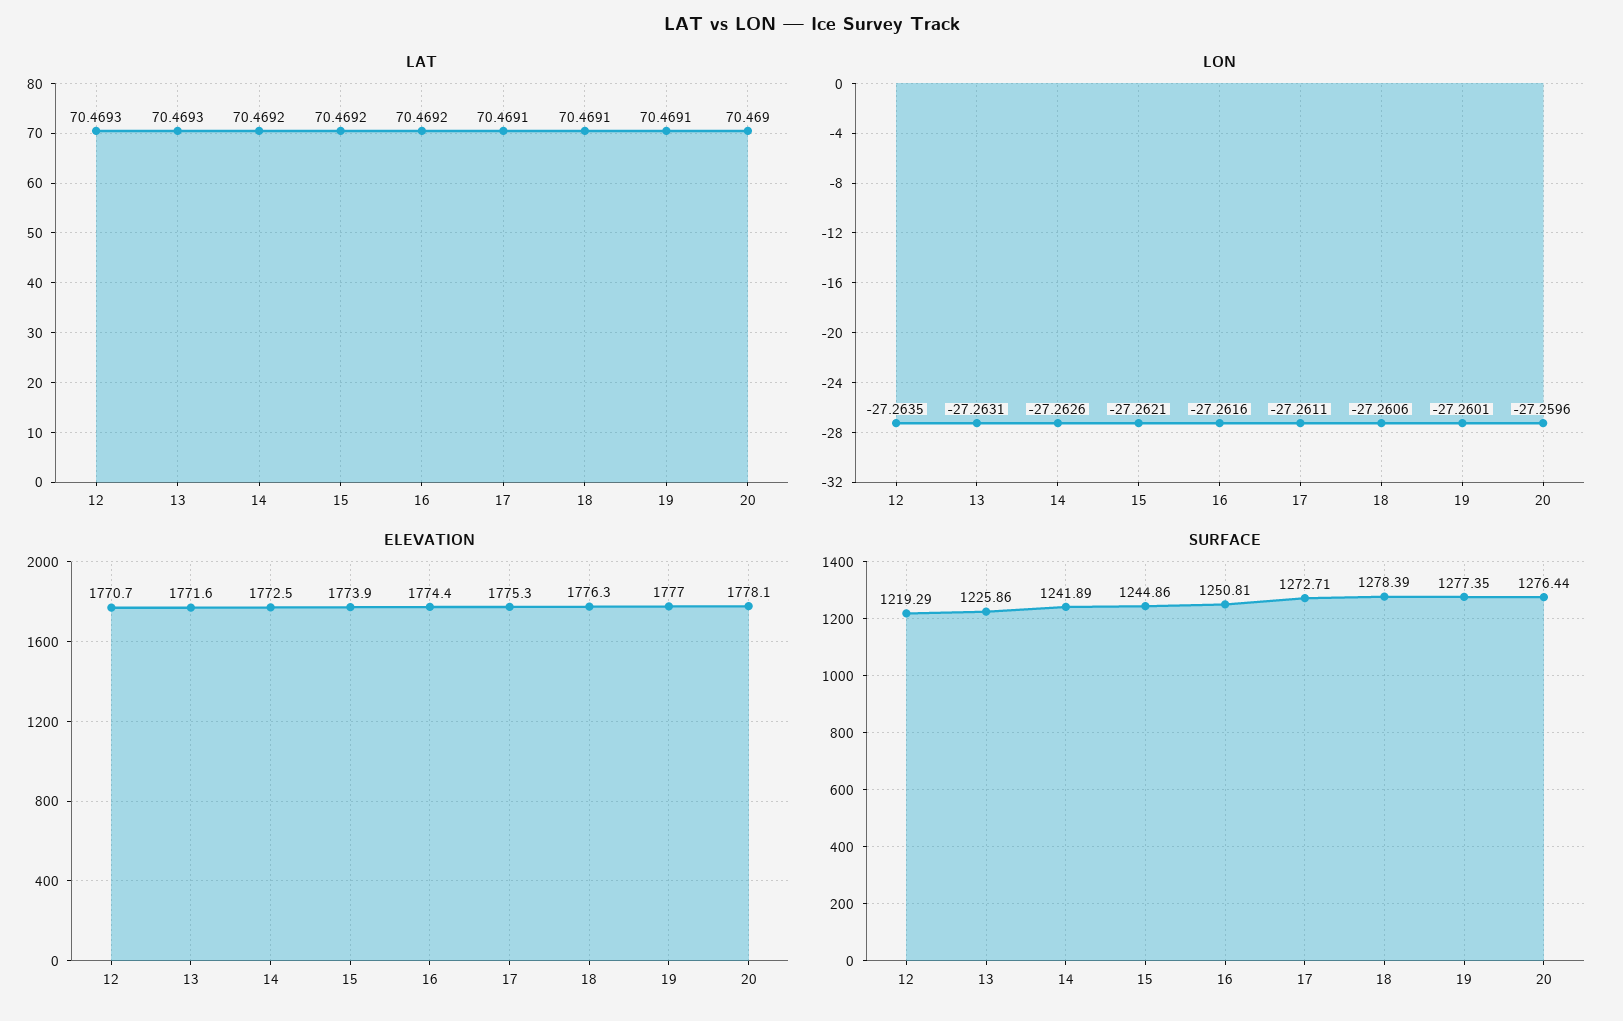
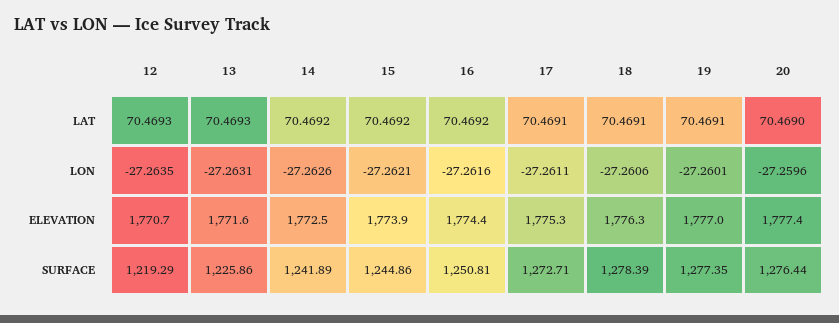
ELEVATION, 20: 1778.1 -> 1777.4

